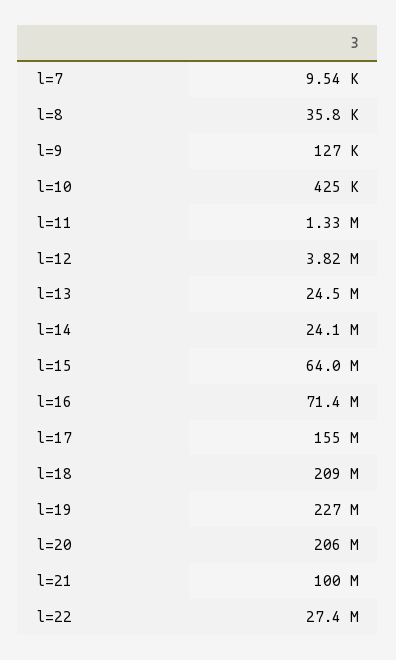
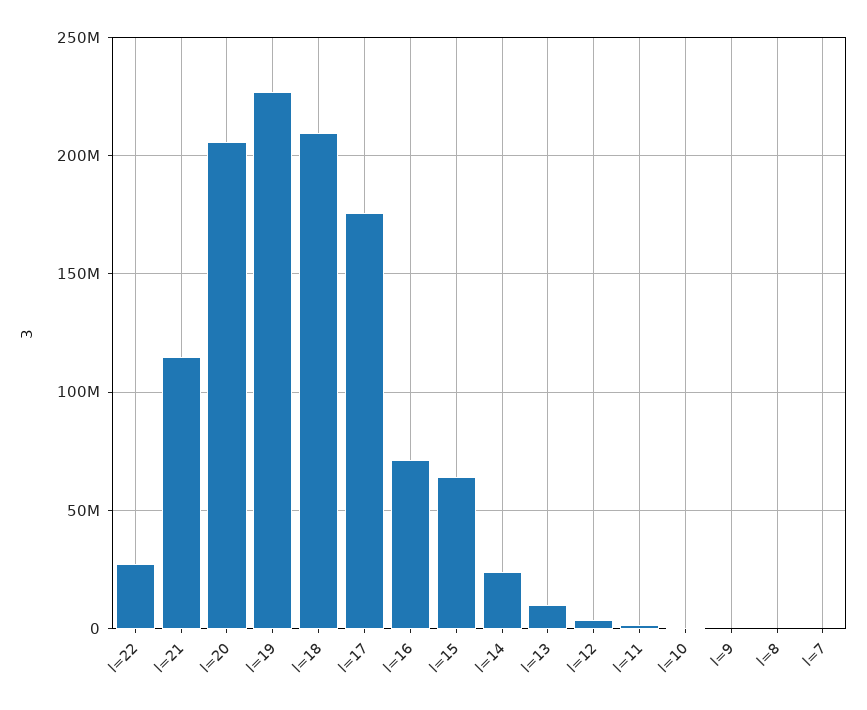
l=13: 24500000 -> 10000000
l=17: 155000000 -> 175000000
l=21: 100000000 -> 115000000

